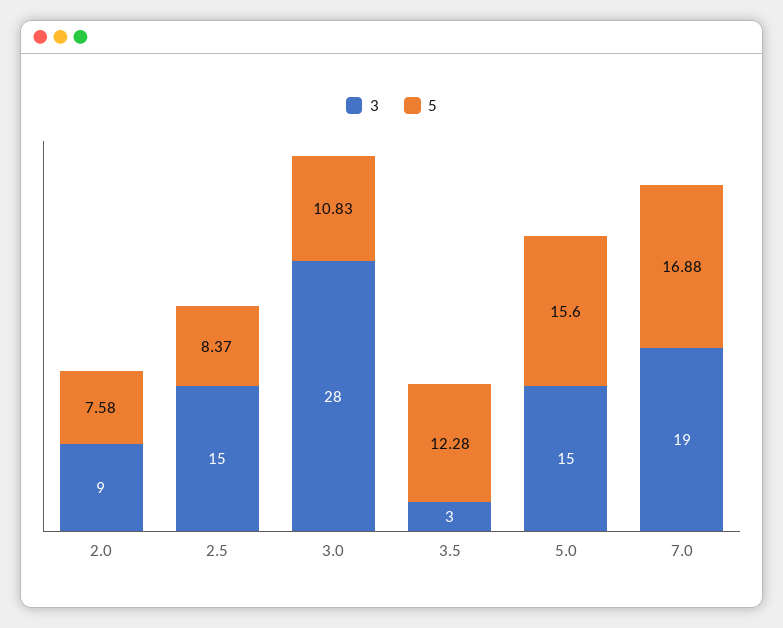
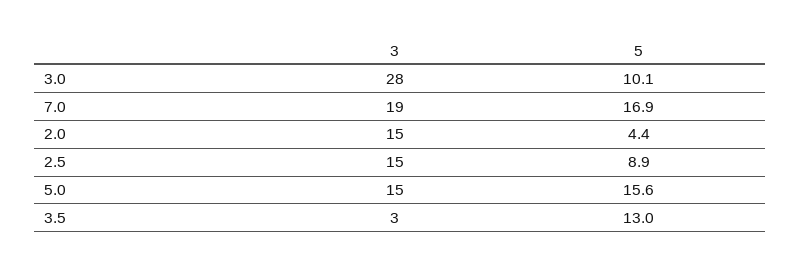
3, 2.0: 9 -> 15
5, 2.0: 7.58 -> 4.4
5, 2.5: 8.37 -> 8.9
5, 3.0: 10.83 -> 10.1
5, 3.5: 12.28 -> 13

